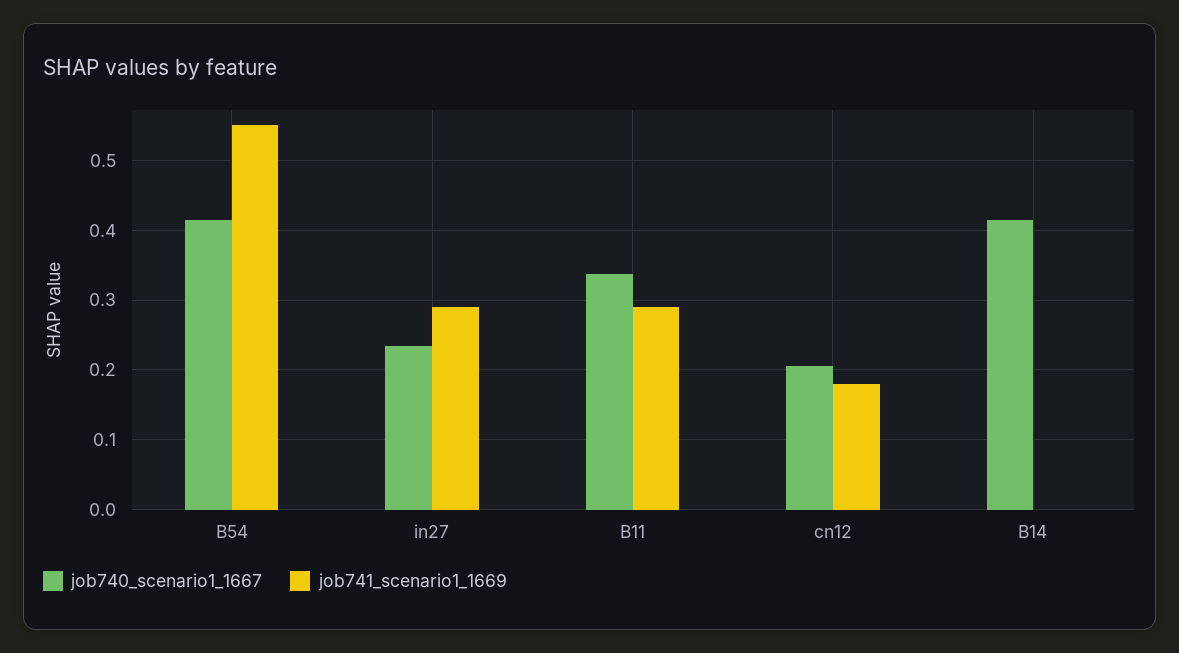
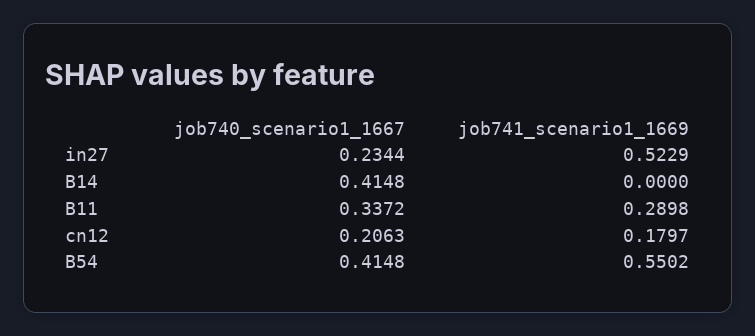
job741_scenario1_1669, in27: 0.29 -> 0.5229

